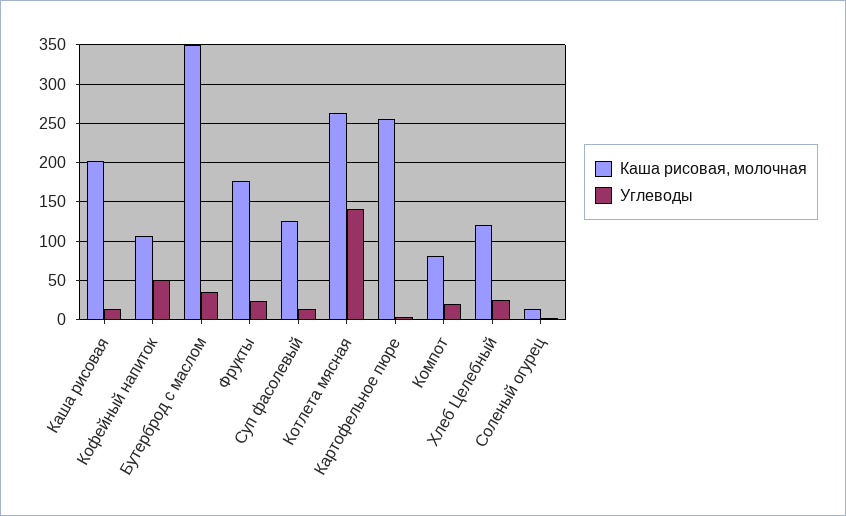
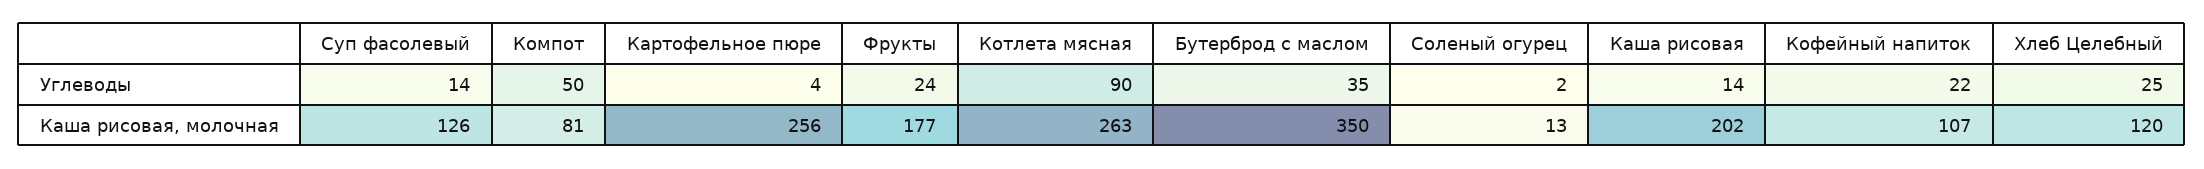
Углеводы, Кофейный напиток: 50 -> 22
Углеводы, Котлета мясная: 140 -> 90
Углеводы, Компот: 20 -> 50

